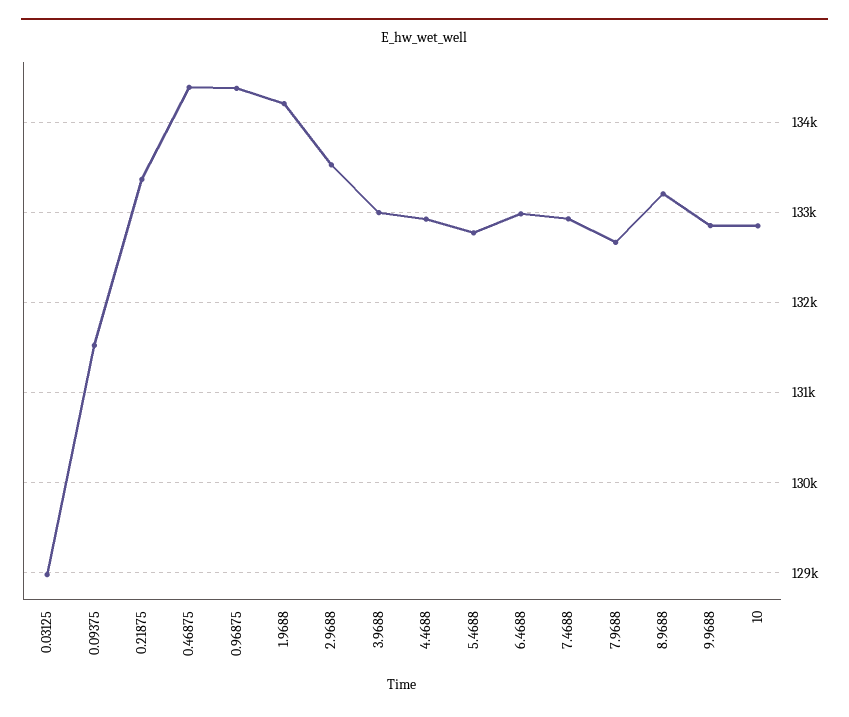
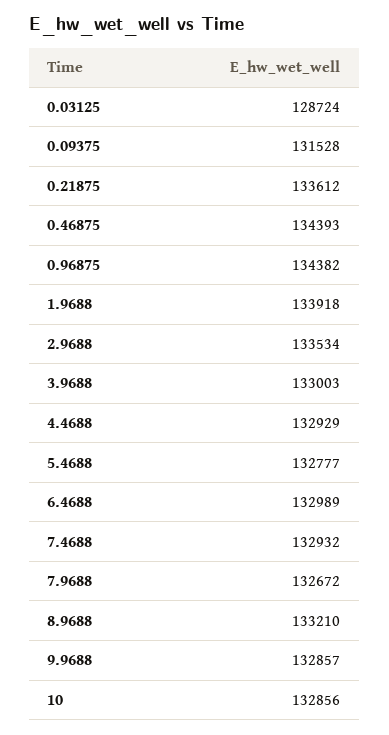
0.03125: 129000 -> 128724
0.21875: 133400 -> 133612
1.9688: 134200 -> 133918

